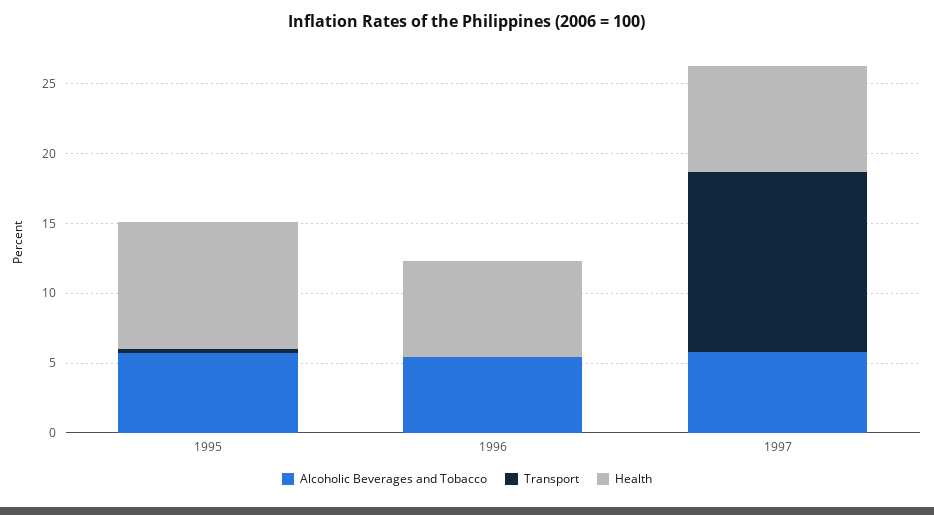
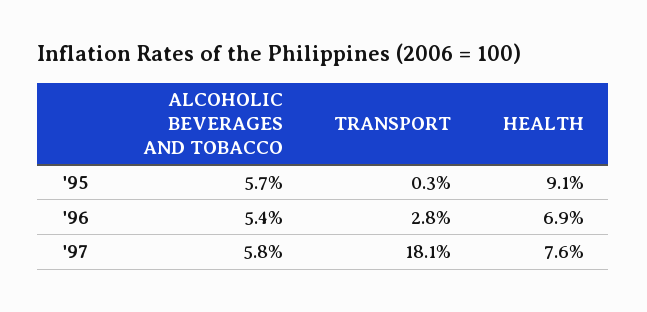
Transport, 1996: 0 -> 2.8
Transport, 1997: 13 -> 18.1

